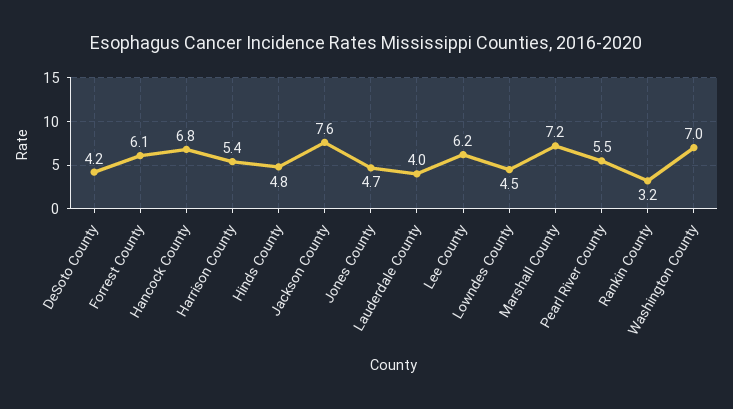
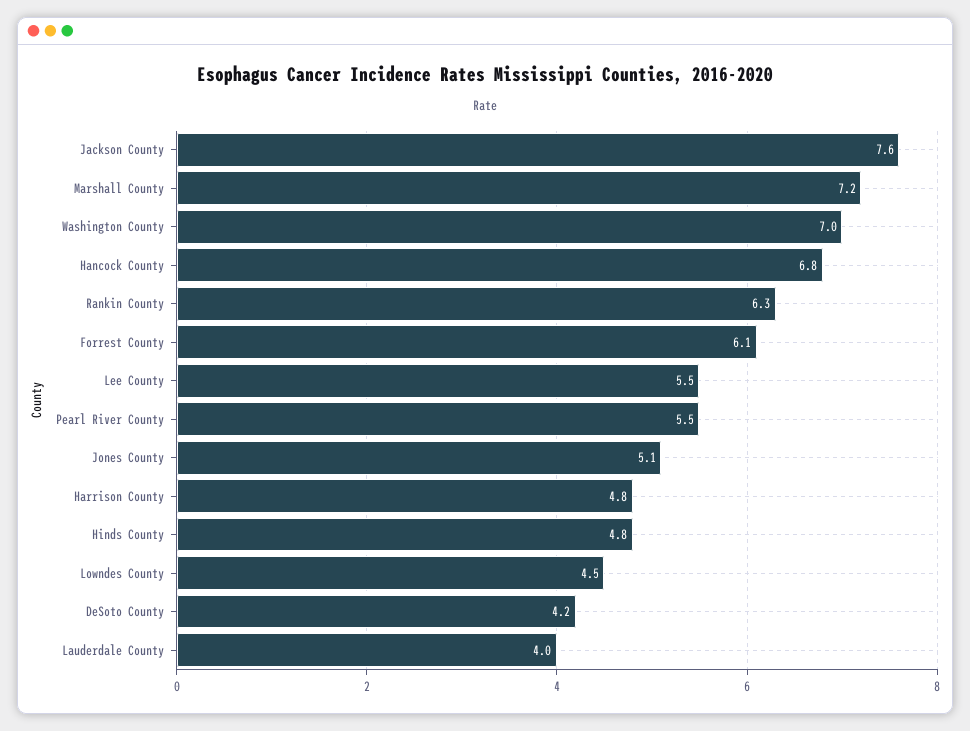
Harrison County: 5.4 -> 4.8
Jones County: 4.7 -> 5.1
Lee County: 6.2 -> 5.5
Rankin County: 3.2 -> 6.3

